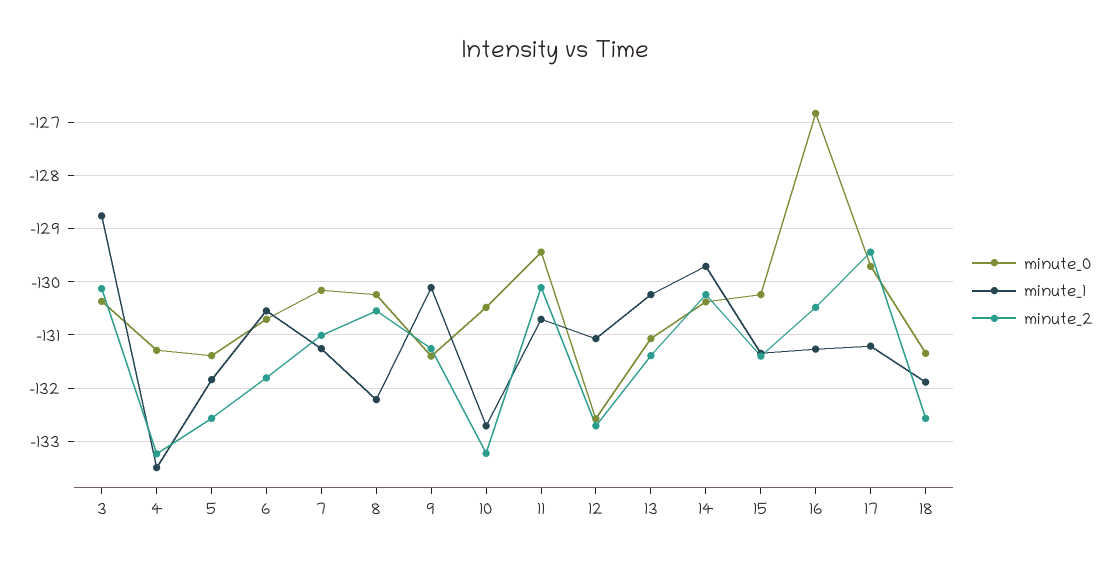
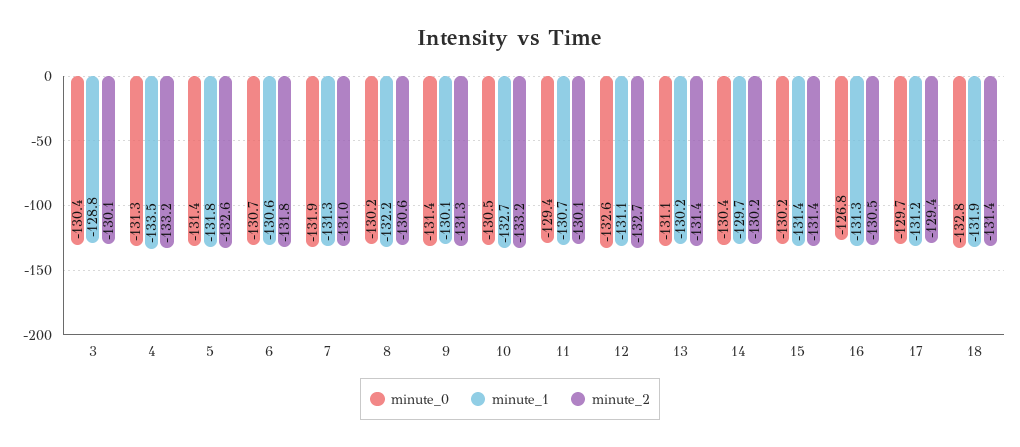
minute_0, 7: -130.2 -> -131.9
minute_0, 18: -131.4 -> -132.8
minute_2, 18: -132.6 -> -131.4

